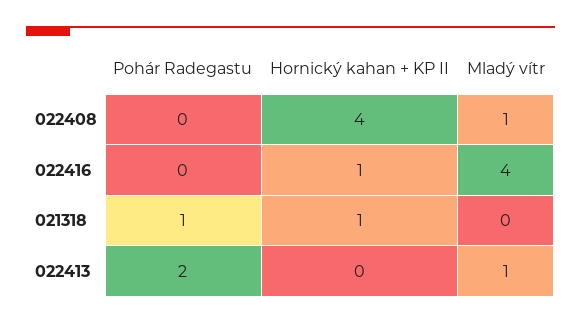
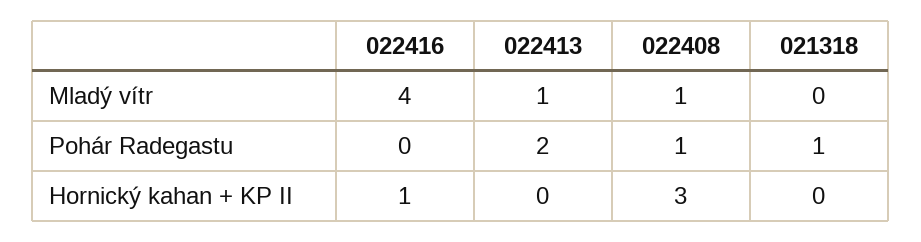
Pohár Radegastu, 022408: 0 -> 1
Hornický kahan + KP II, 022408: 4 -> 3
Hornický kahan + KP II, 021318: 1 -> 0

